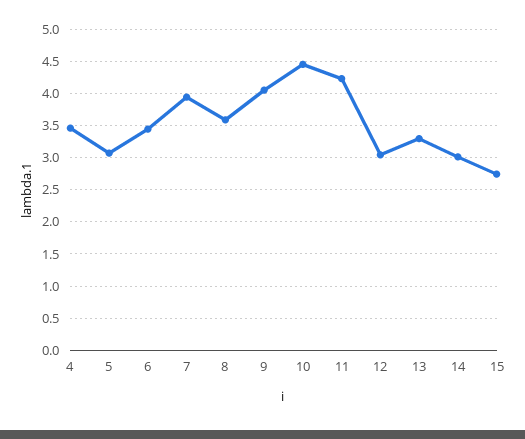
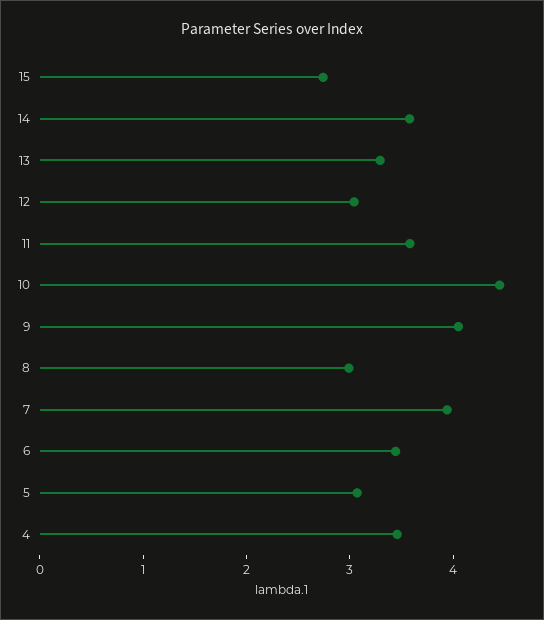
8: 3.6 -> 3
11: 4.2 -> 3.6
14: 3 -> 3.6

